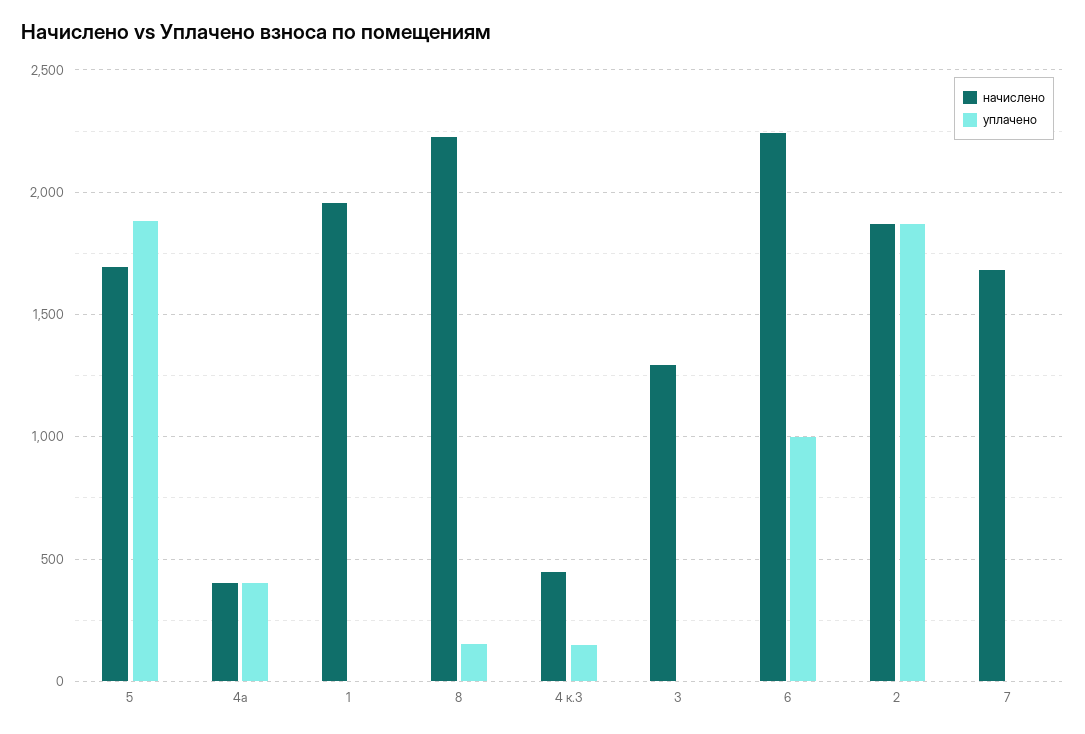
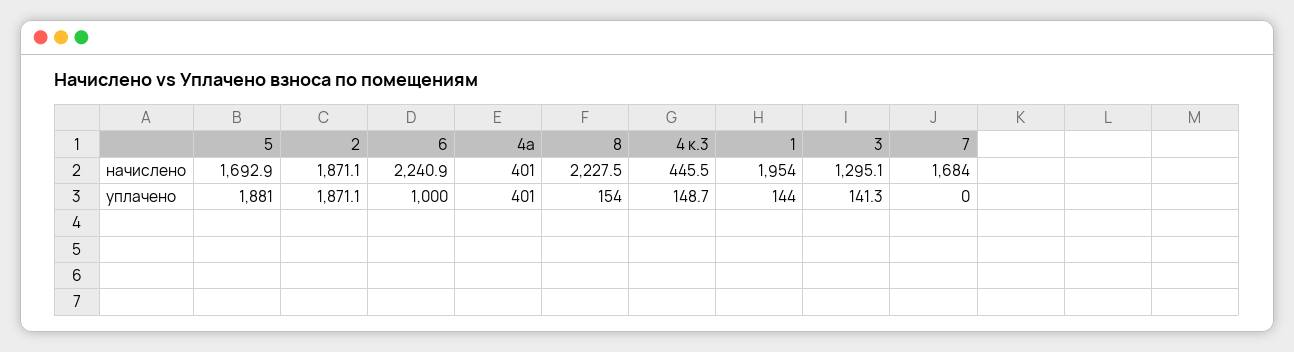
уплачено, 1: 0 -> 144
уплачено, 3: 0 -> 141.3

